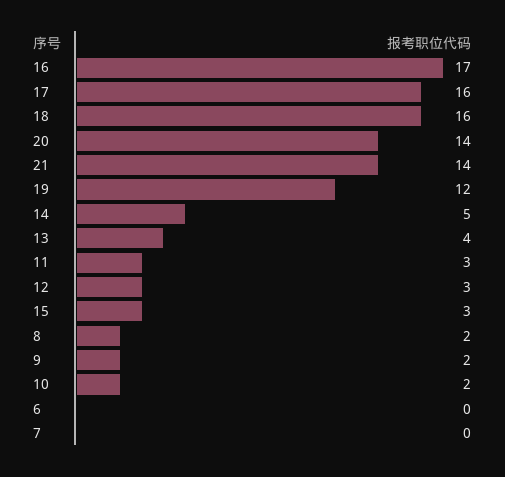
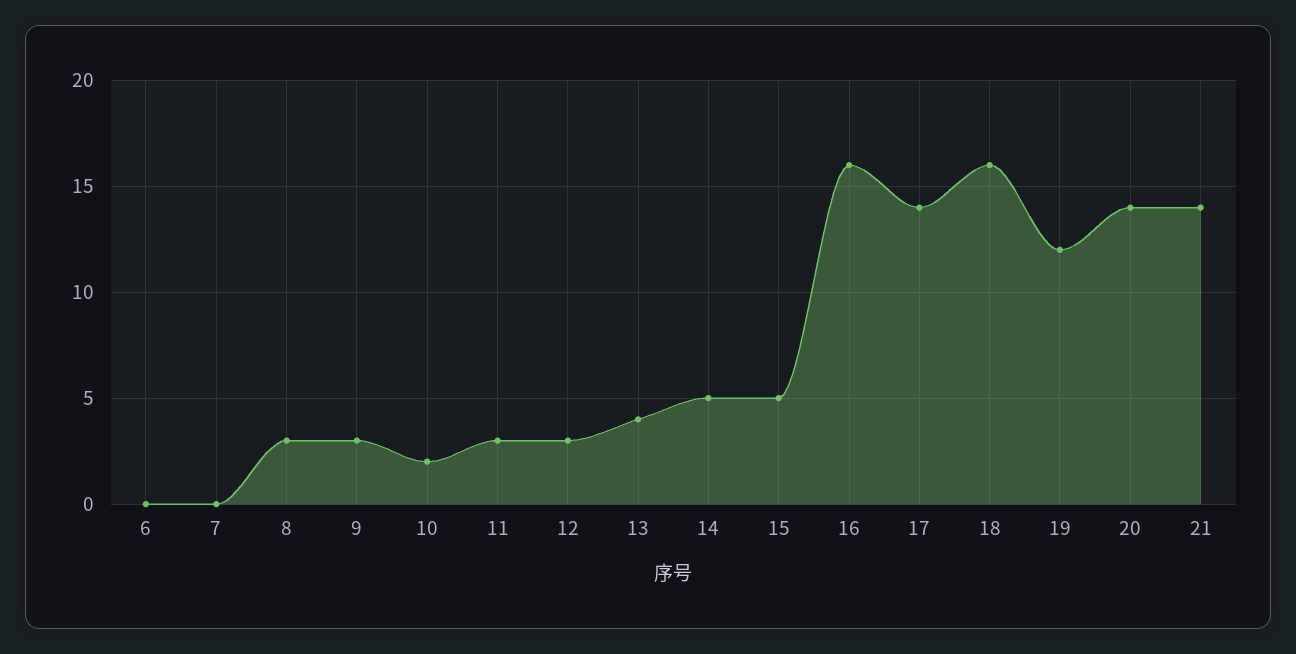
16: 17 -> 16
17: 16 -> 14
15: 3 -> 5
8: 2 -> 3
9: 2 -> 3

